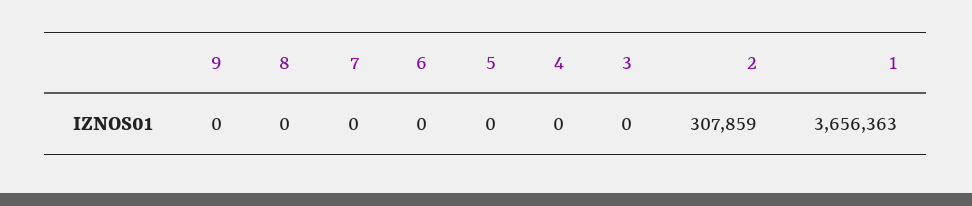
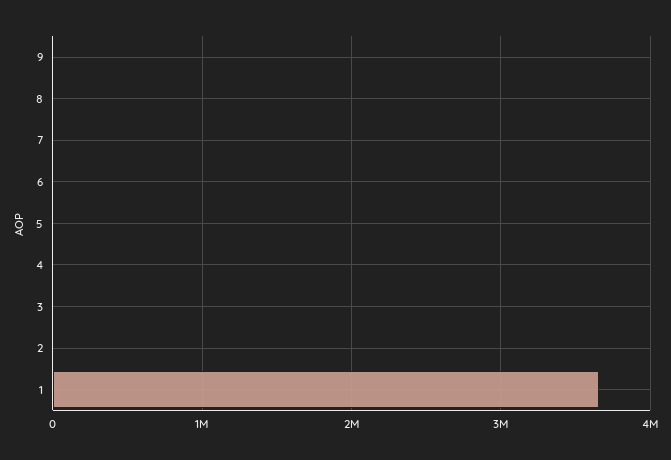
2: 307859 -> 0

